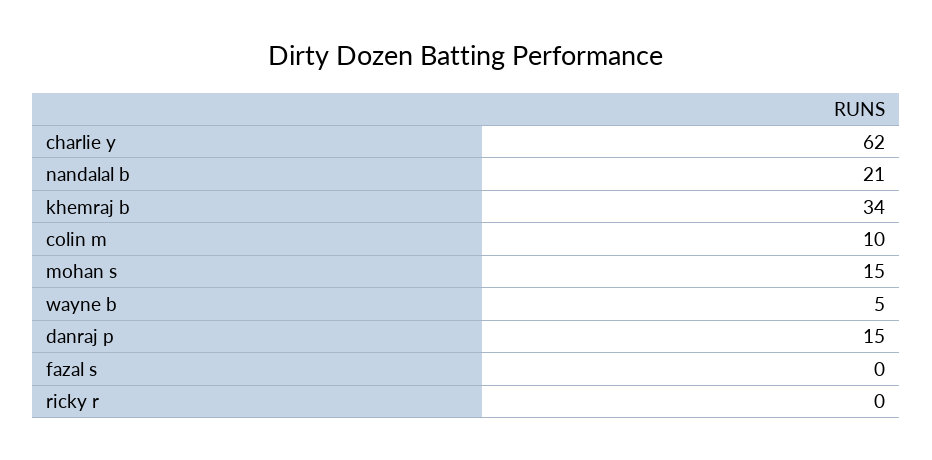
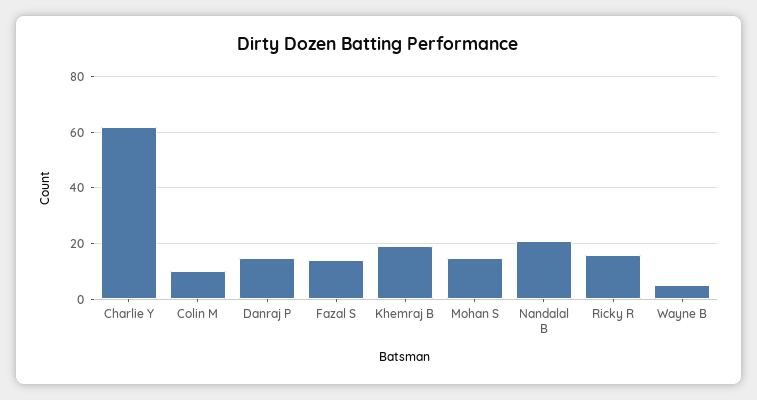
khemraj b: 34 -> 20
fazal s: 0 -> 15
ricky r: 0 -> 15

